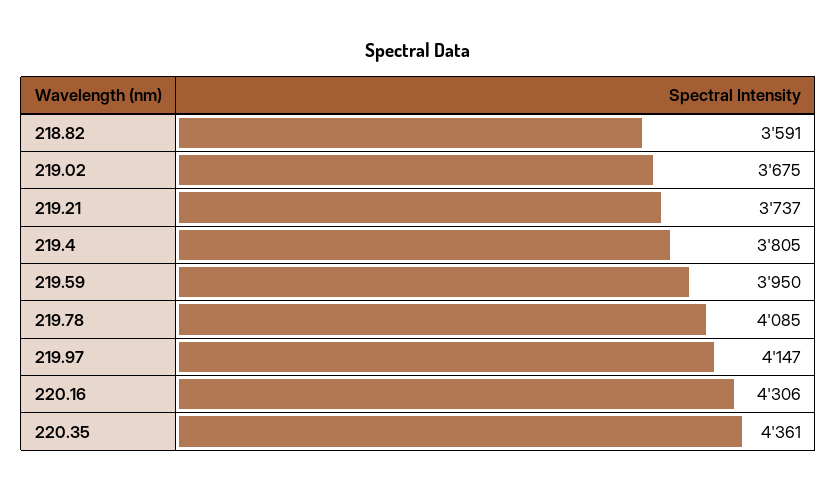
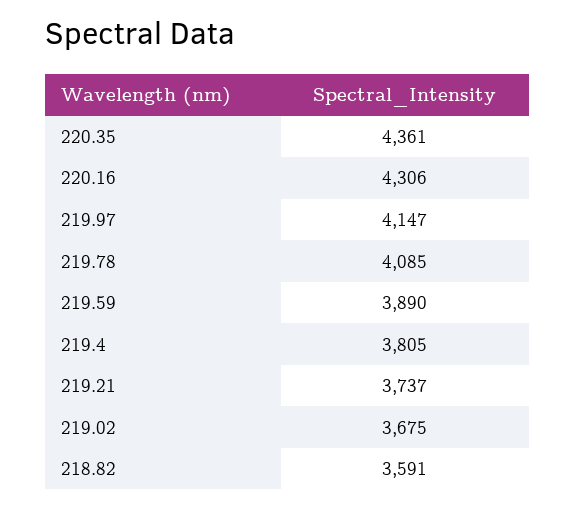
219.59: 3950 -> 3890

